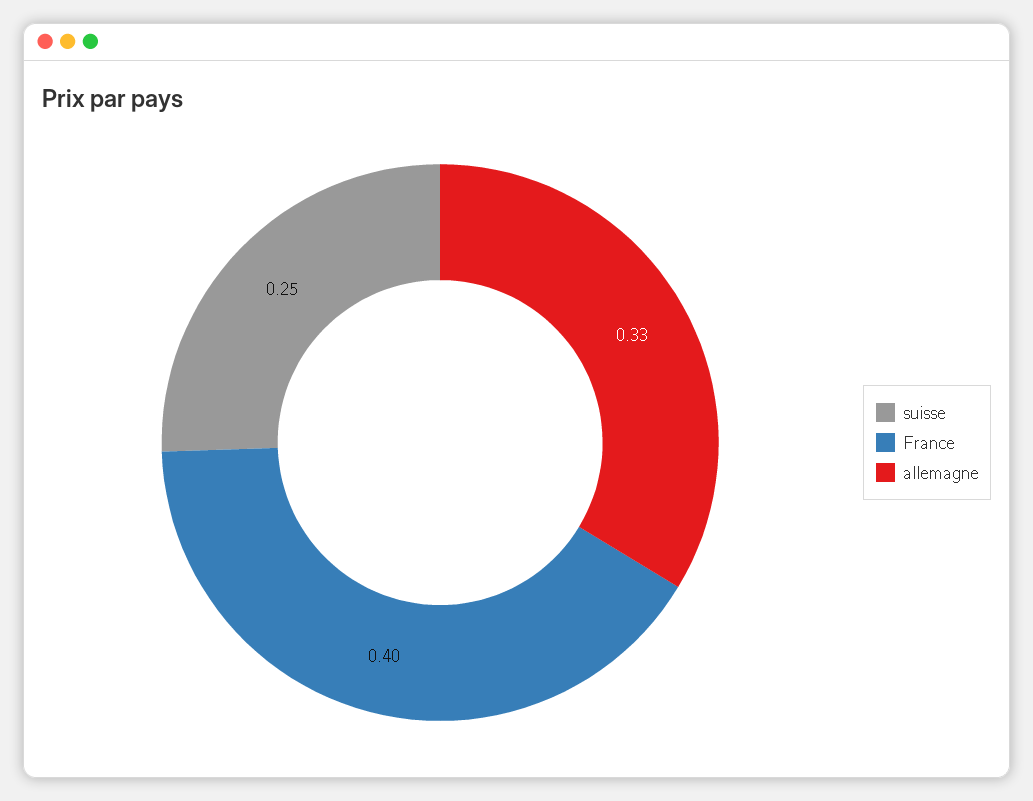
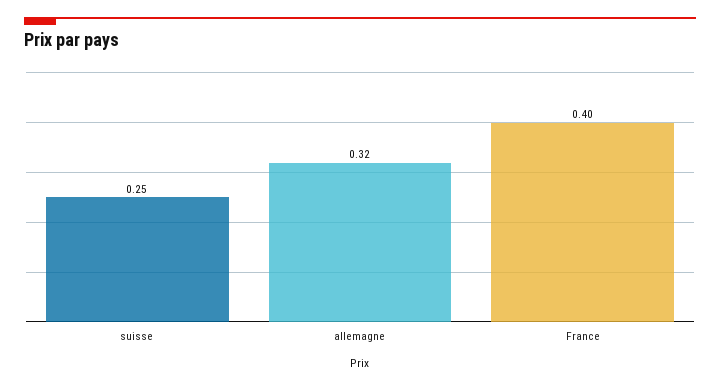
allemagne: 0.33 -> 0.32

